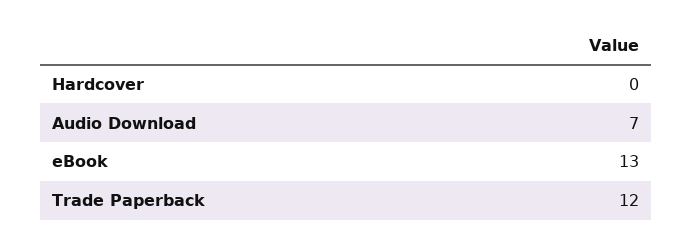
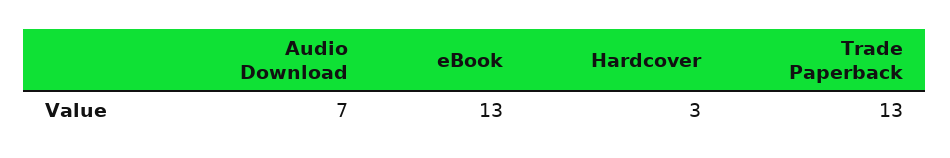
Hardcover: 0 -> 3
Trade Paperback: 12 -> 13

